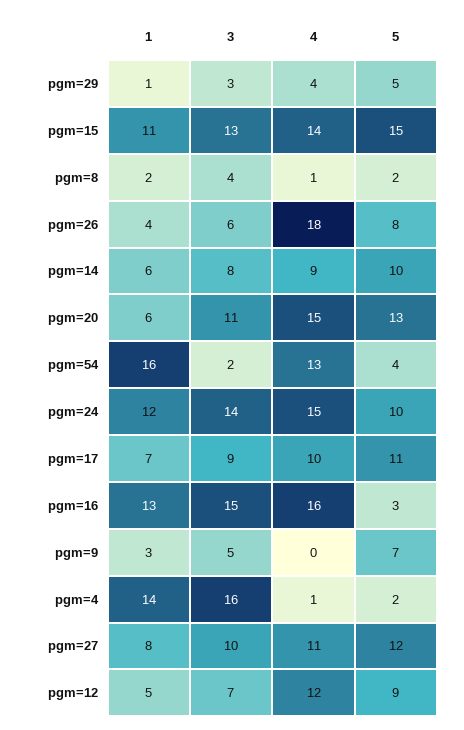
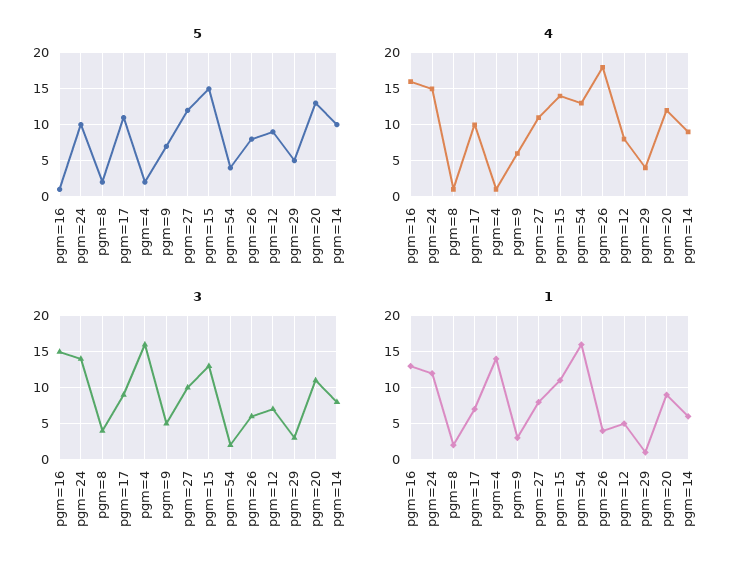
1, pgm=20: 6 -> 9
4, pgm=20: 15 -> 12
5, pgm=16: 3 -> 1
4, pgm=9: 0 -> 6
4, pgm=12: 12 -> 8

